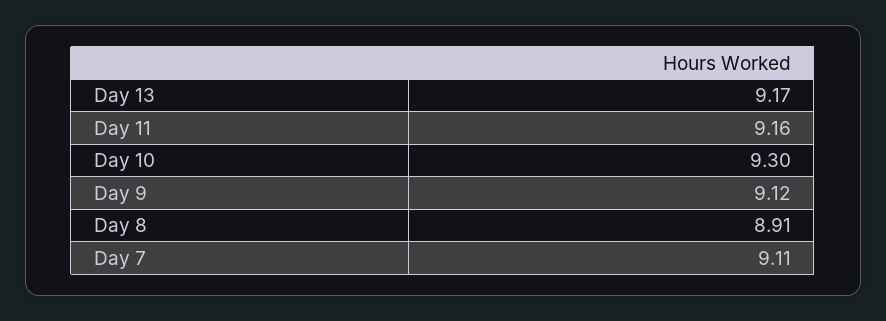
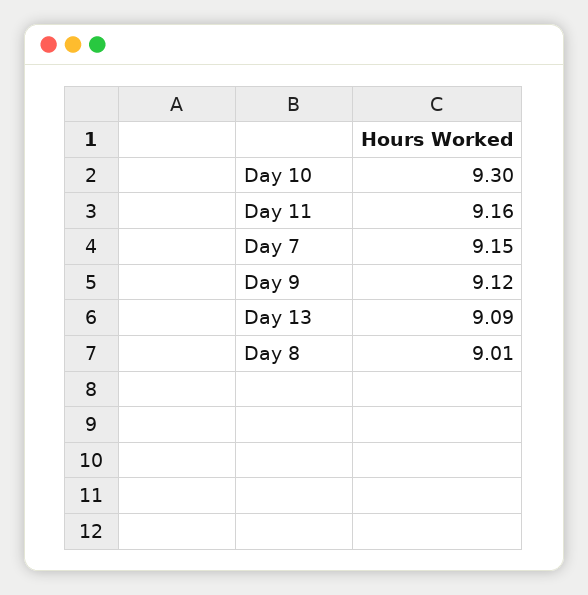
Day 13: 9.17 -> 9.09
Day 8: 8.91 -> 9.01
Day 7: 9.11 -> 9.15

